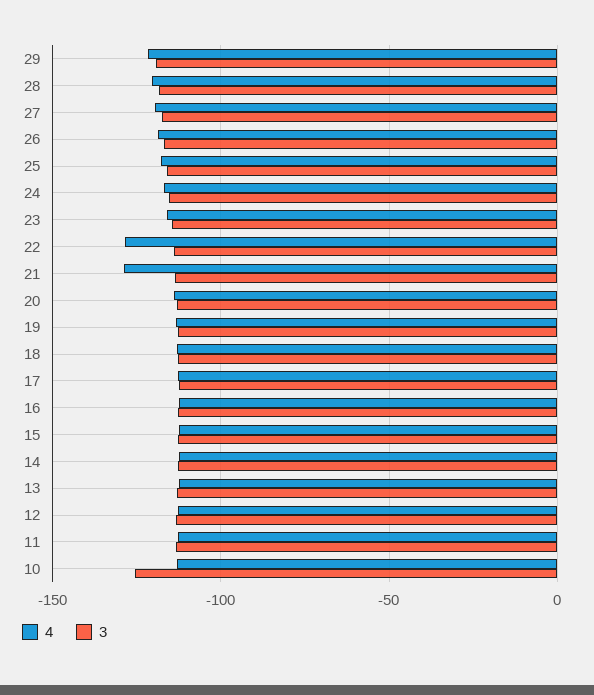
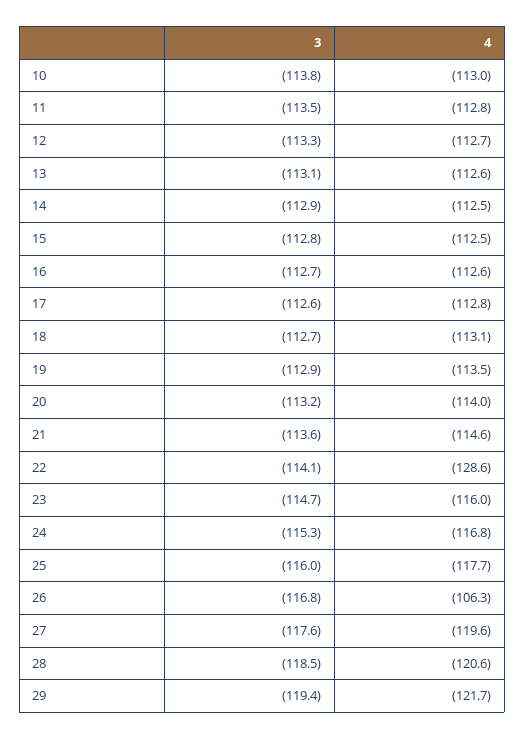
4, 26: -120 -> -106.3
4, 21: -130 -> -114.6
3, 10: -125 -> -113.8

